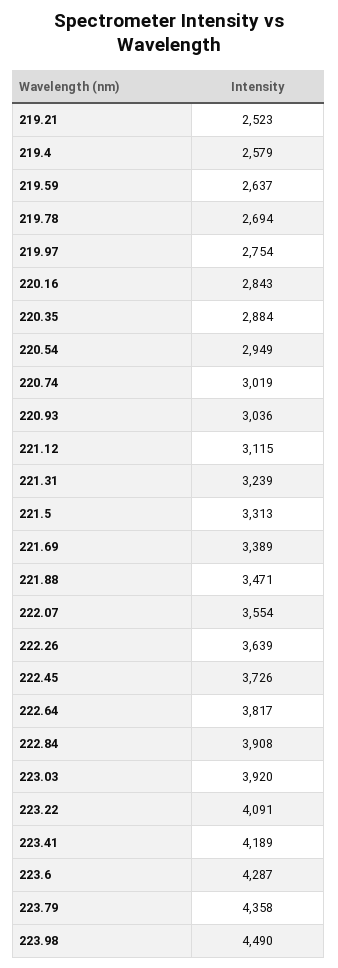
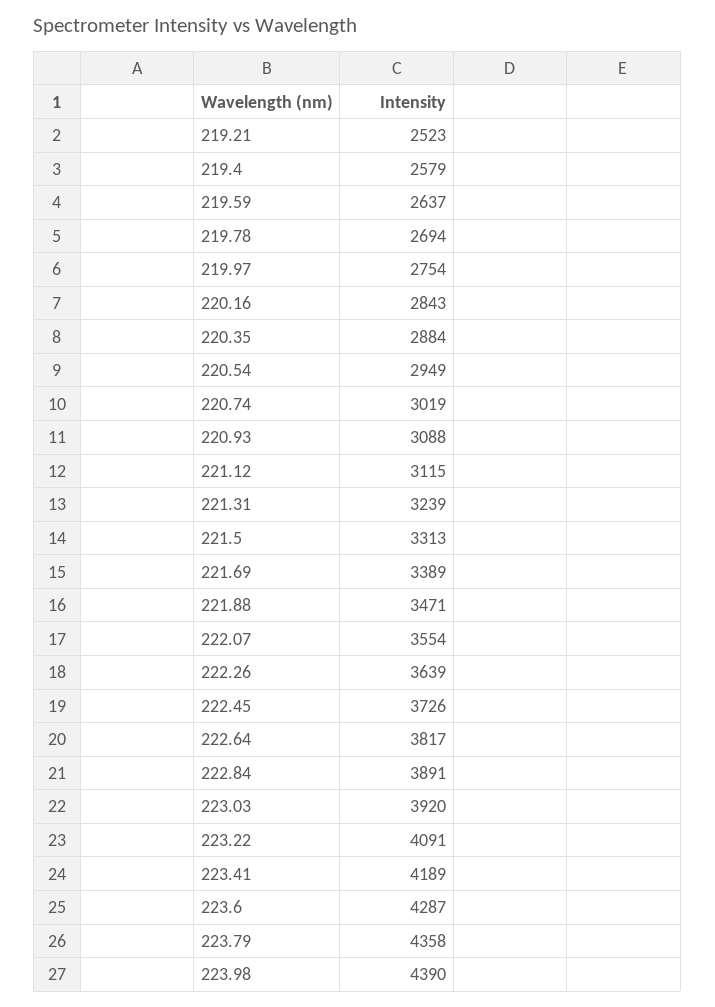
220.93: 3036 -> 3088
222.84: 3908 -> 3891
223.98: 4490 -> 4390

